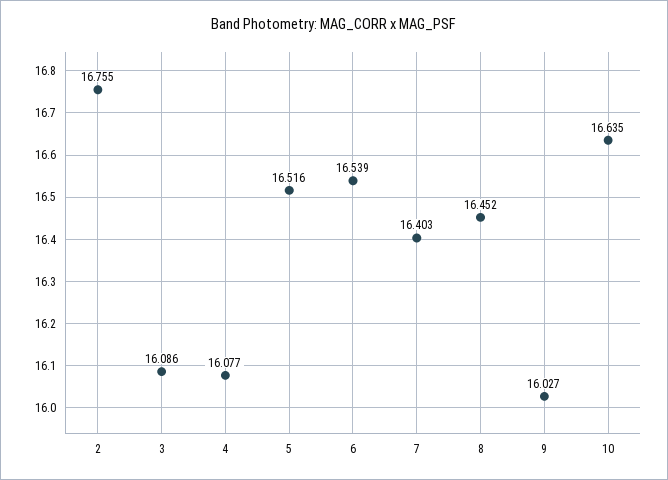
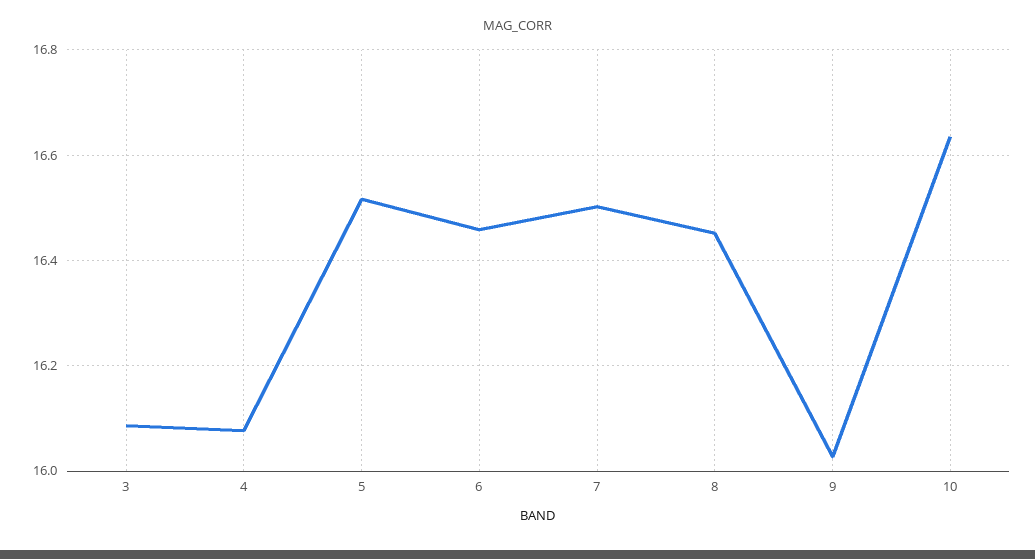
2: 16.755 -> none
6: 16.539 -> 16.46
7: 16.403 -> 16.5

